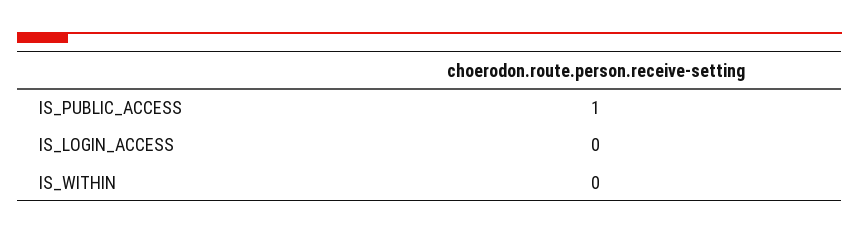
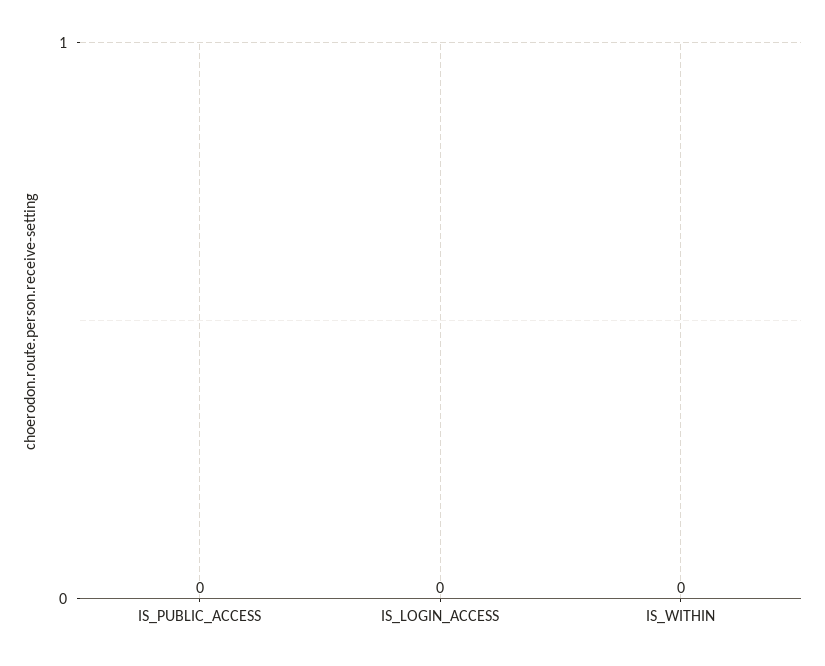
IS_PUBLIC_ACCESS: 1 -> 0

